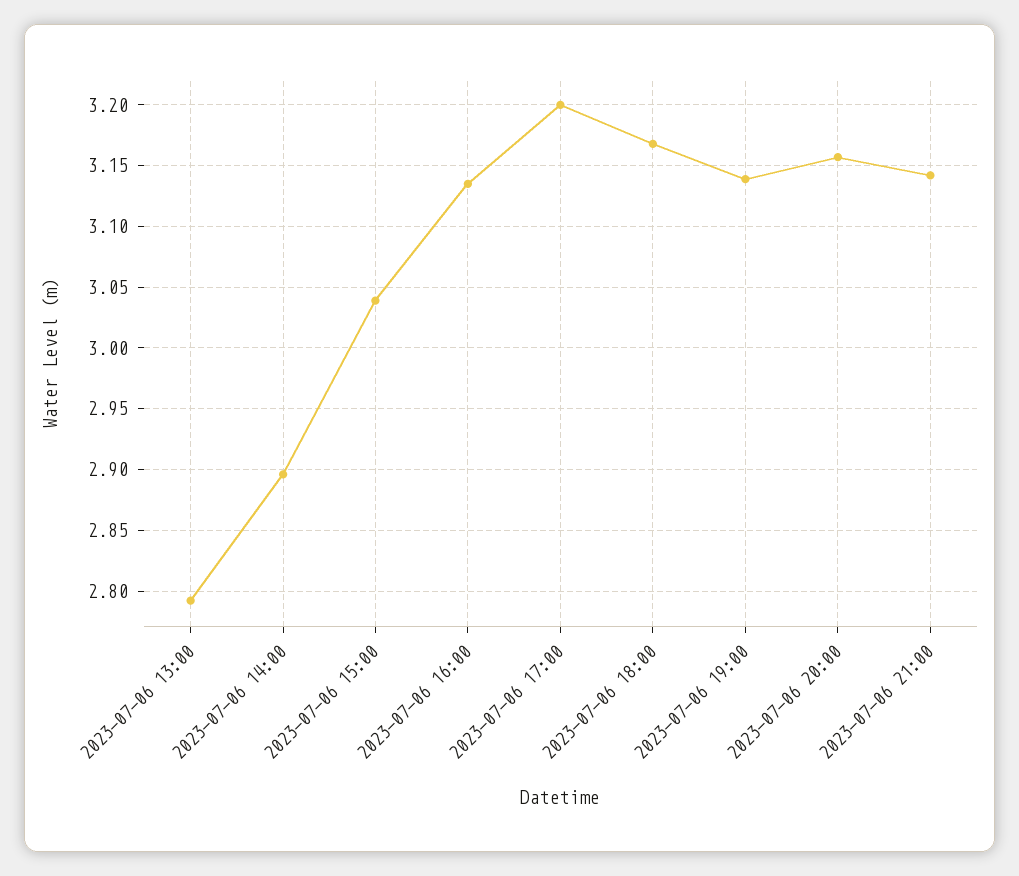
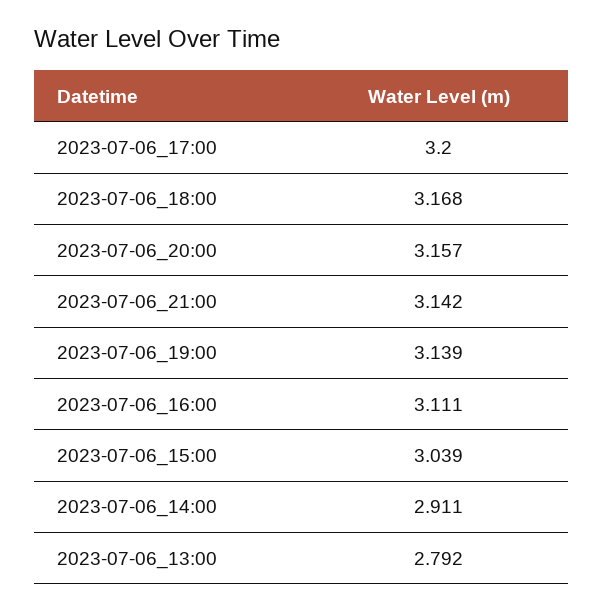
2023-07-06 14:00: 2.895 -> 2.911
2023-07-06 16:00: 3.135 -> 3.111

